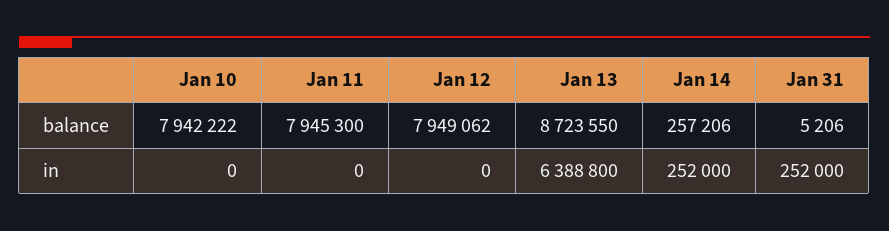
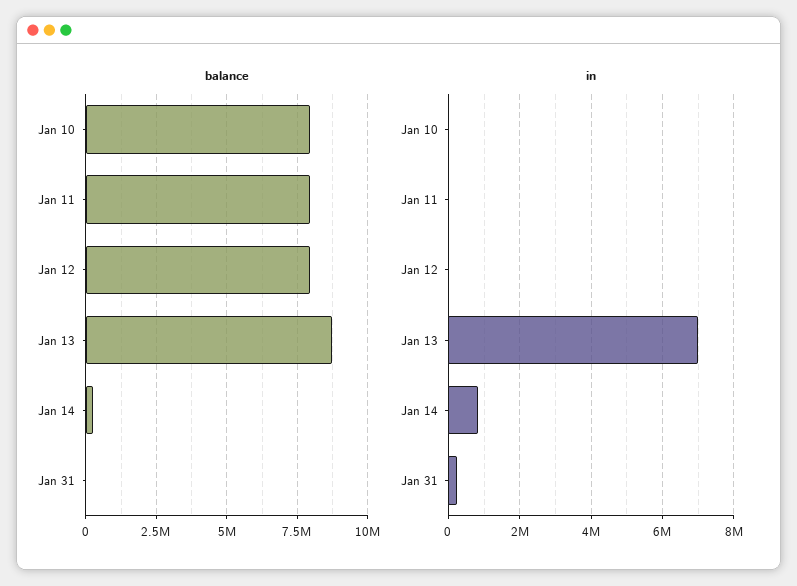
in, Jan 13: 6388800 -> 7000000
in, Jan 14: 252000 -> 800000

